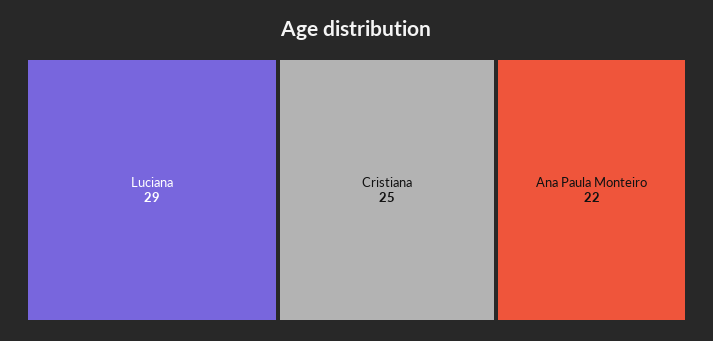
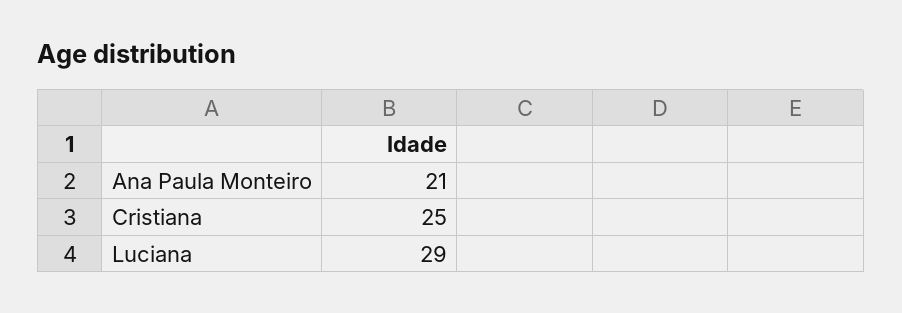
Ana Paula Monteiro: 22 -> 21

